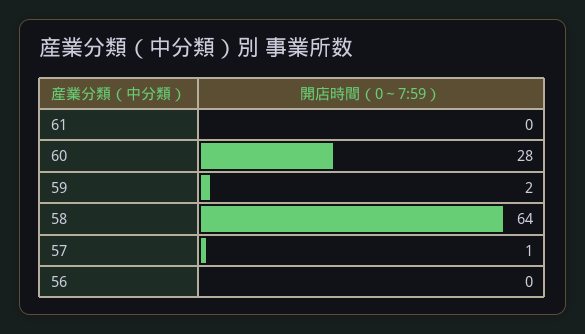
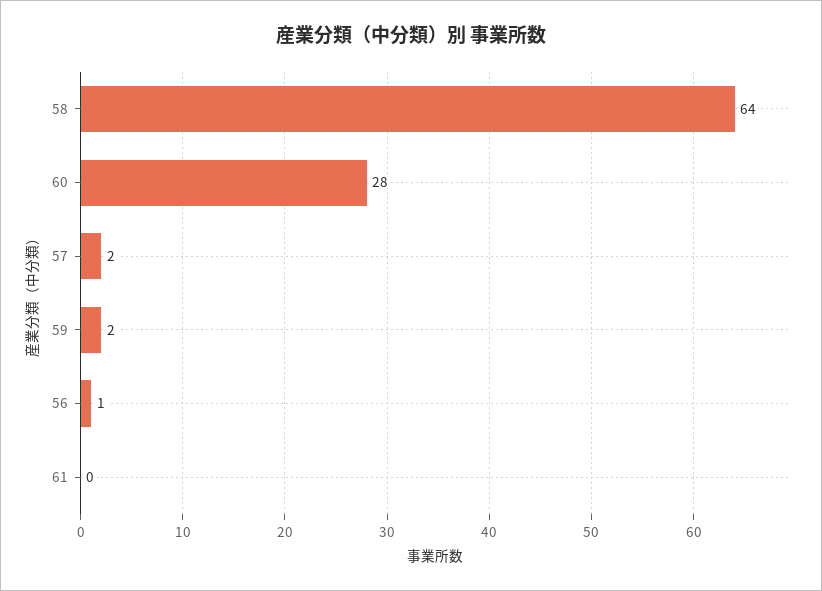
57: 1 -> 2
56: 0 -> 1

